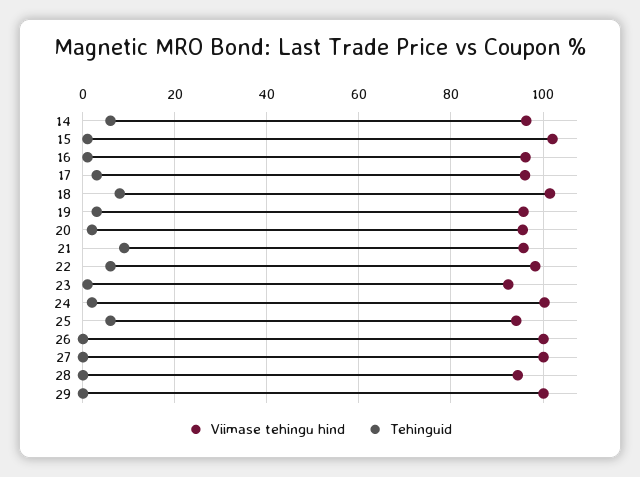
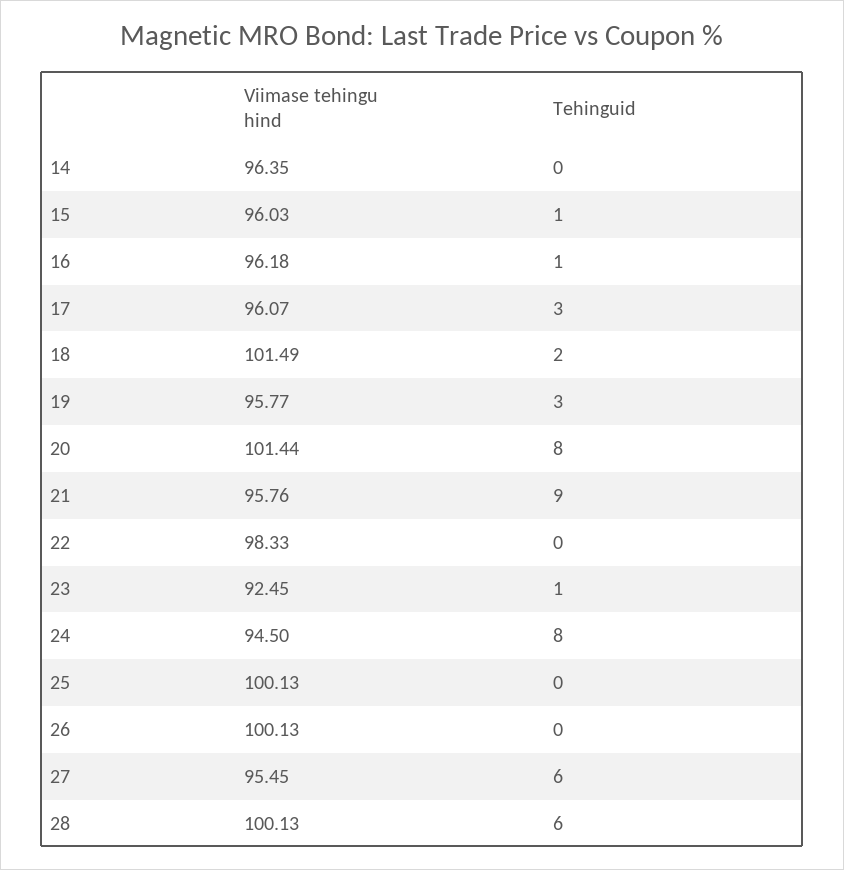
Tehinguid, 14: 6 -> 0
Viimase tehingu hind, 15: 102 -> 96.03
Tehinguid, 18: 8 -> 2
Viimase tehingu hind, 20: 96 -> 101.44
Tehinguid, 20: 2 -> 8
Tehinguid, 22: 6 -> 0
Viimase tehingu hind, 24: 100 -> 94.5
Tehinguid, 24: 2 -> 8
Viimase tehingu hind, 25: 94 -> 100.13
Tehinguid, 25: 6 -> 0
Viimase tehingu hind, 27: 100 -> 95.45
Tehinguid, 27: 0 -> 6
Viimase tehingu hind, 28: 94 -> 100.13
Tehinguid, 28: 0 -> 6
Viimase tehingu hind, 29: 100 -> none
Tehinguid, 29: 0 -> none

